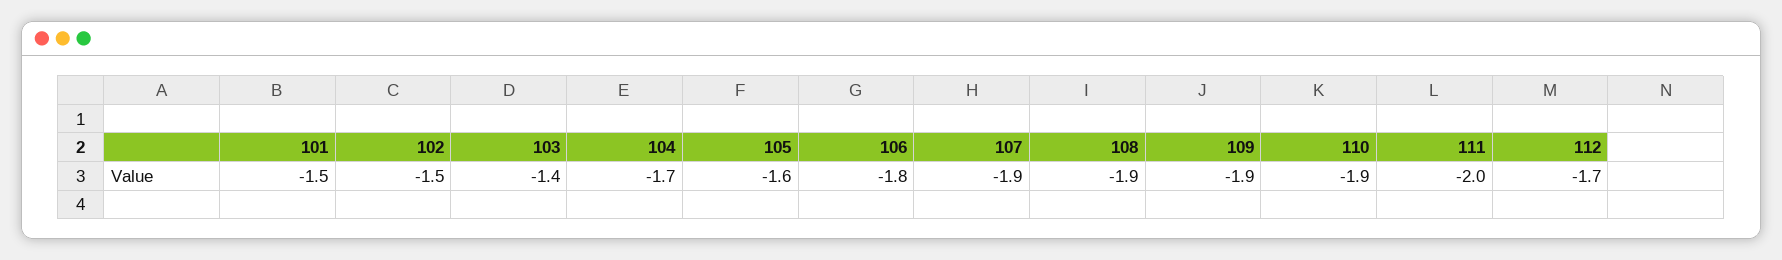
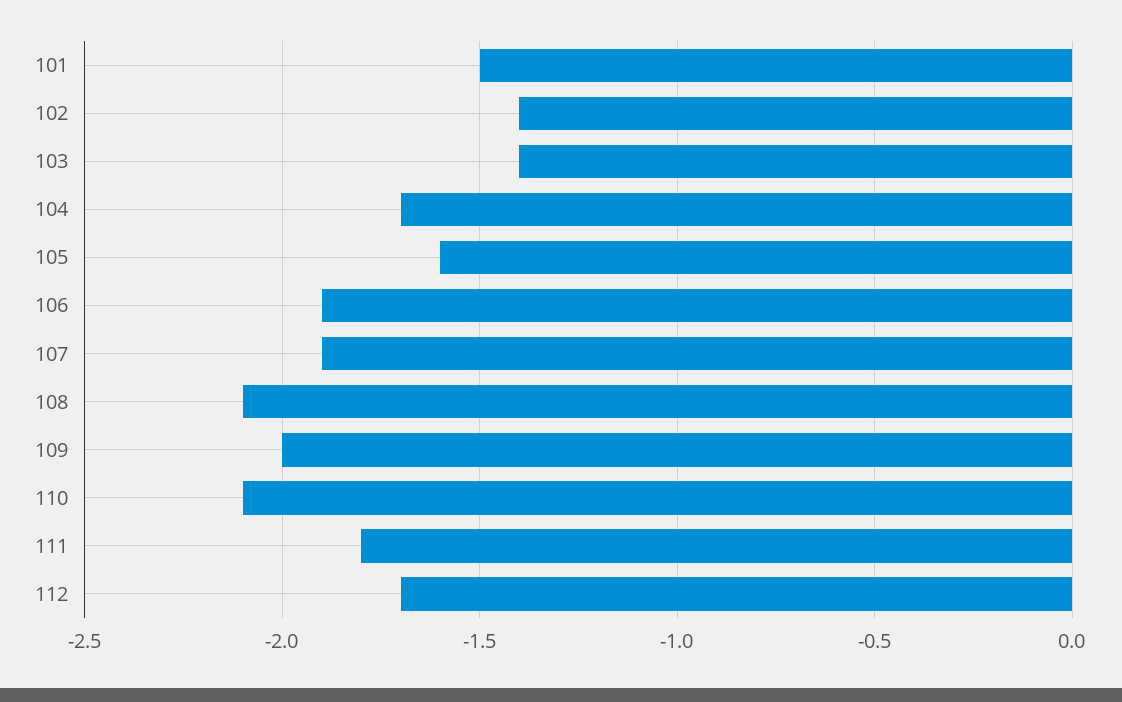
102: -1.5 -> -1.4
106: -1.8 -> -1.9
108: -1.9 -> -2.1
109: -1.9 -> -2
110: -1.9 -> -2.1
111: -2 -> -1.8

